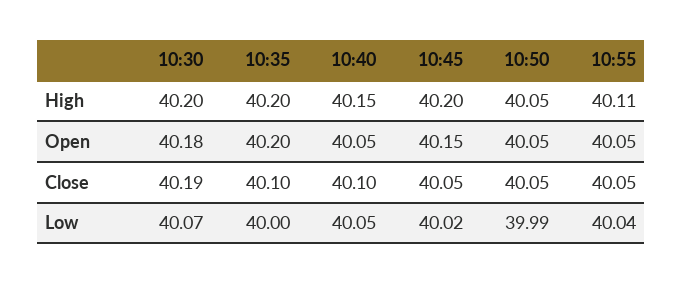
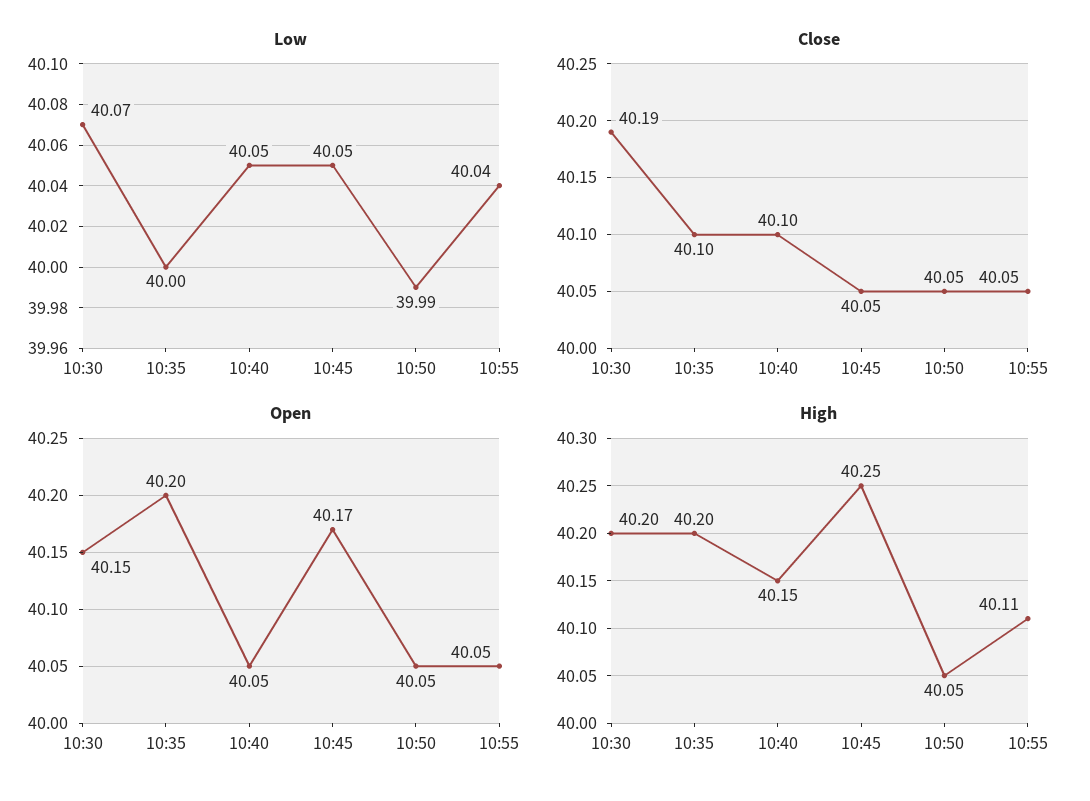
High, 10:45: 40.2 -> 40.25
Open, 10:30: 40.18 -> 40.15
Open, 10:45: 40.15 -> 40.17
Low, 10:45: 40.02 -> 40.05

